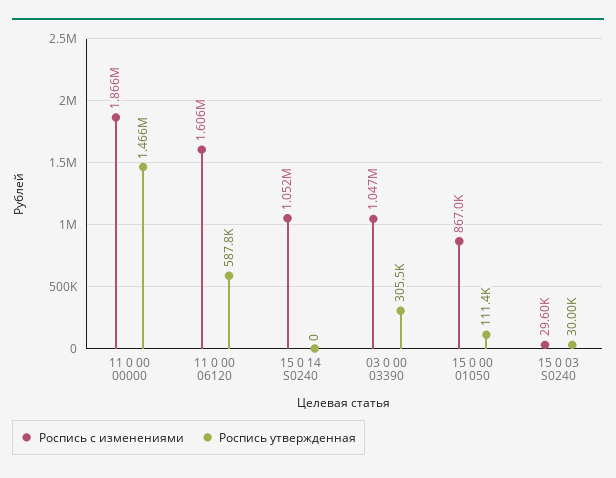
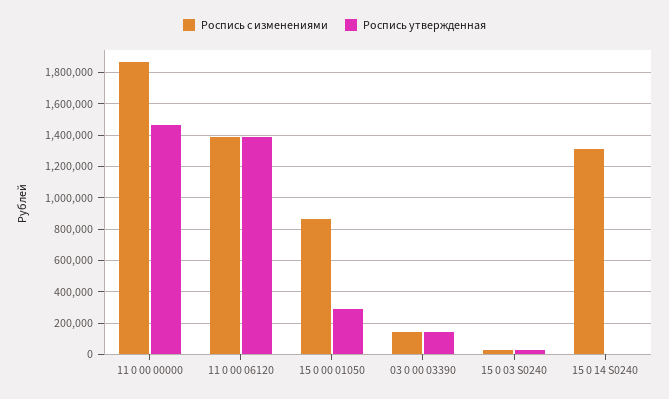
Роспись с изменениями, 11 0 00 06120: 1606000 -> 1400000
Роспись утвержденная, 11 0 00 06120: 587800 -> 1400000
Роспись с изменениями, 15 0 14 S0240: 1052000 -> 1300000
Роспись с изменениями, 03 0 00 03390: 1047000 -> 150000
Роспись утвержденная, 03 0 00 03390: 305500 -> 150000
Роспись утвержденная, 15 0 00 01050: 111400 -> 300000

